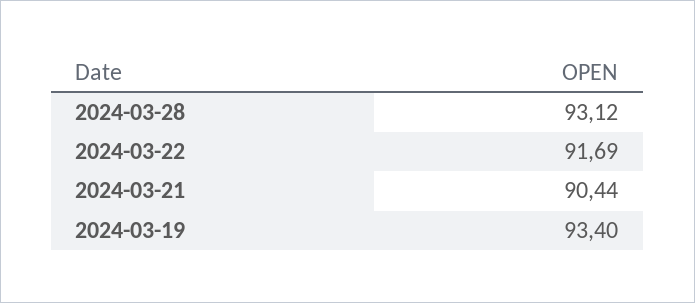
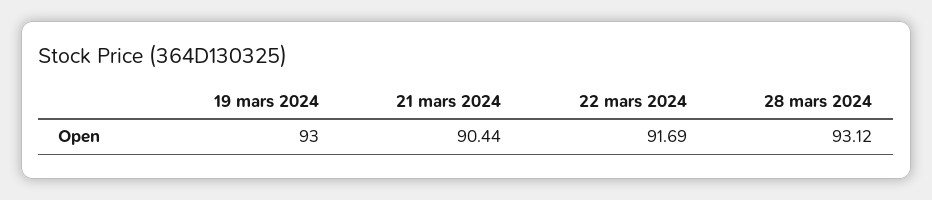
2024-03-19: 93.4 -> 93

